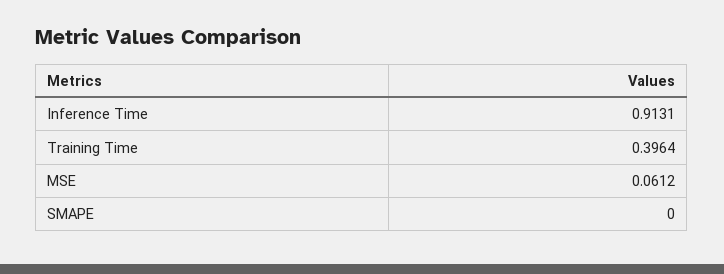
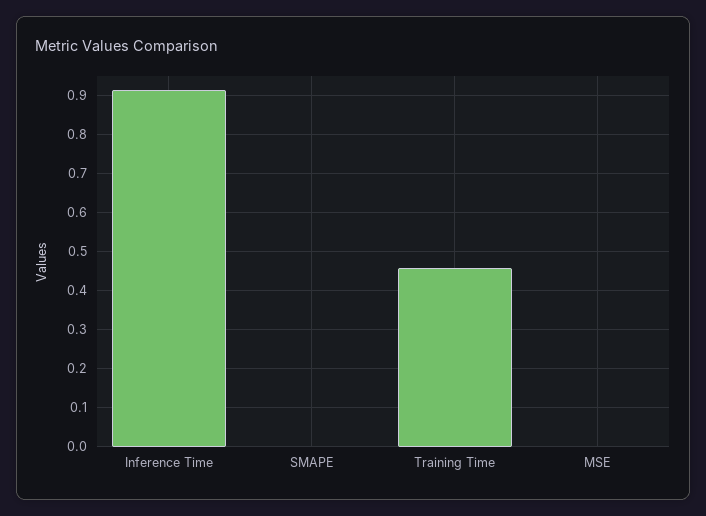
Training Time: 0.3964 -> 0.46
MSE: 0.0612 -> 0

